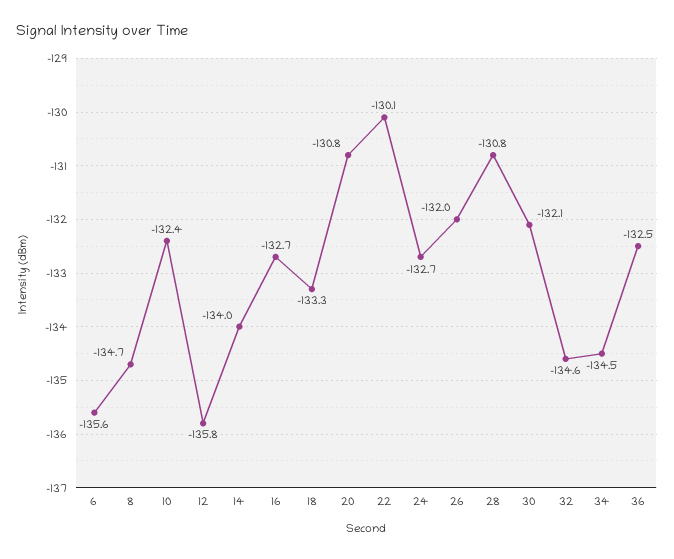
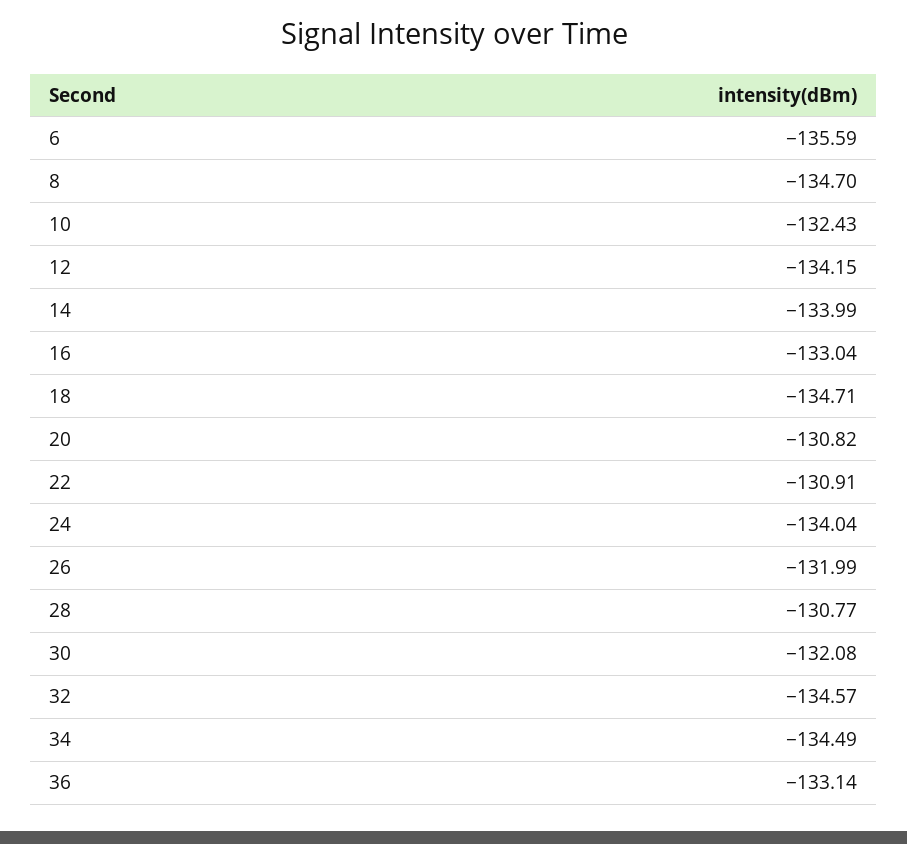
12: -135.8 -> -134.15
16: -132.7 -> -133.04
18: -133.3 -> -134.71
22: -130.1 -> -130.91
24: -132.7 -> -134.04
36: -132.5 -> -133.14

